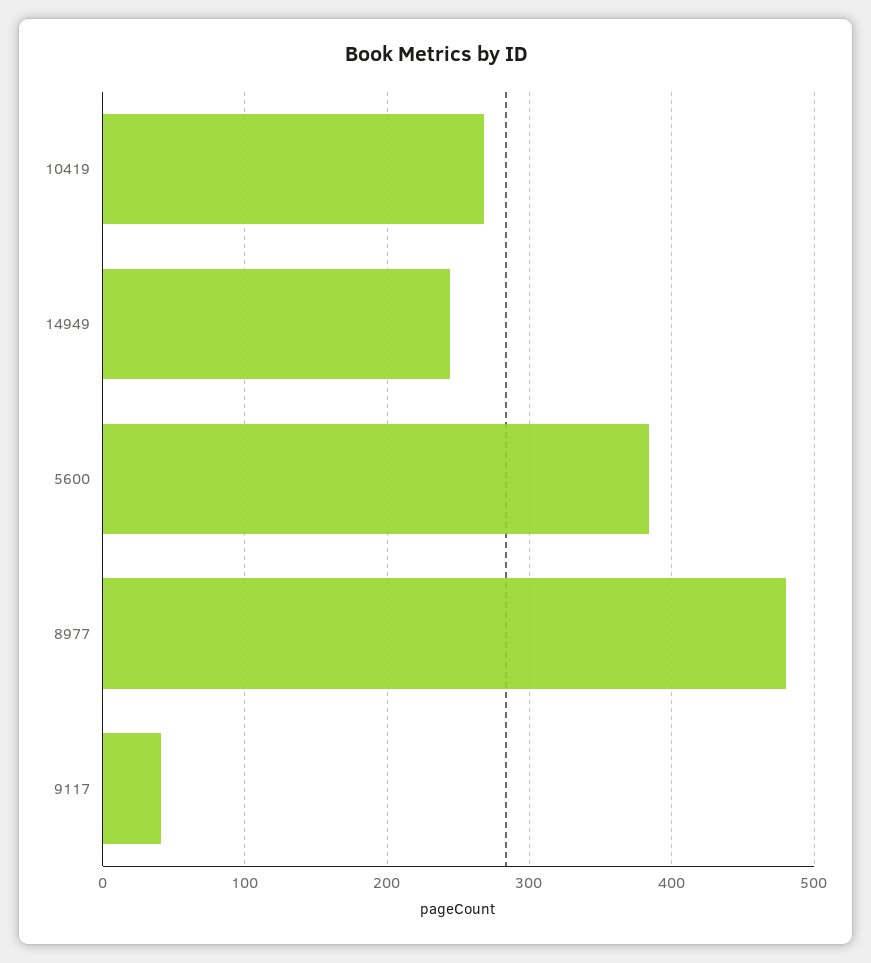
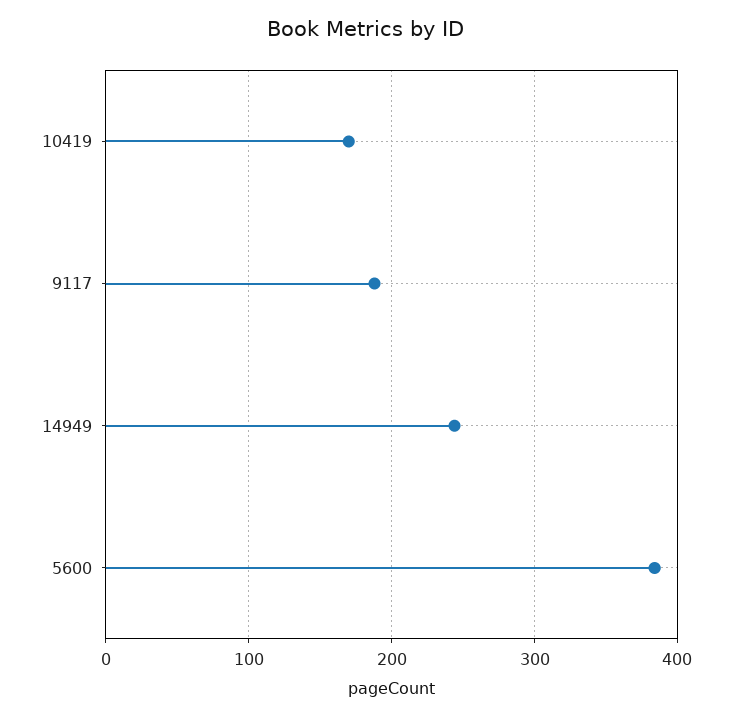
10419: 270 -> 170
8977: 480 -> none
9117: 40 -> 190

